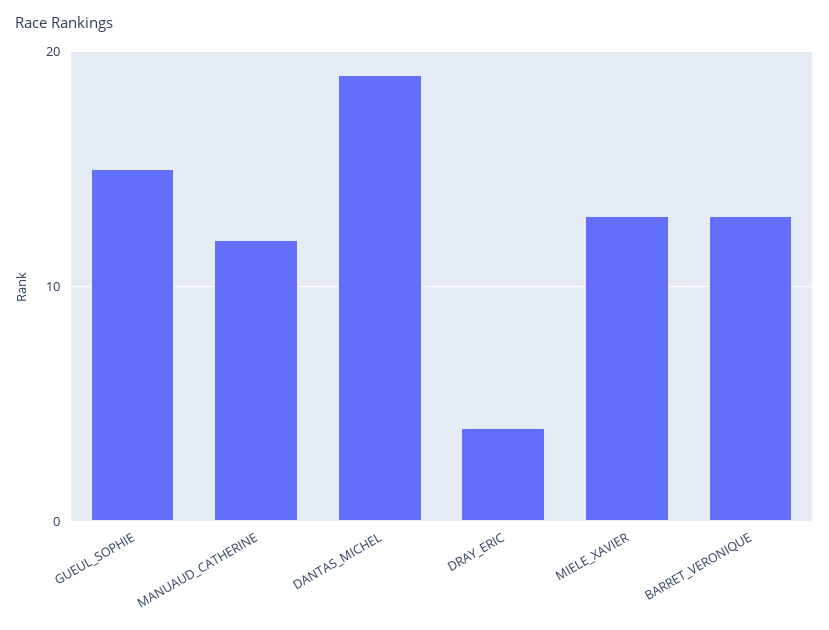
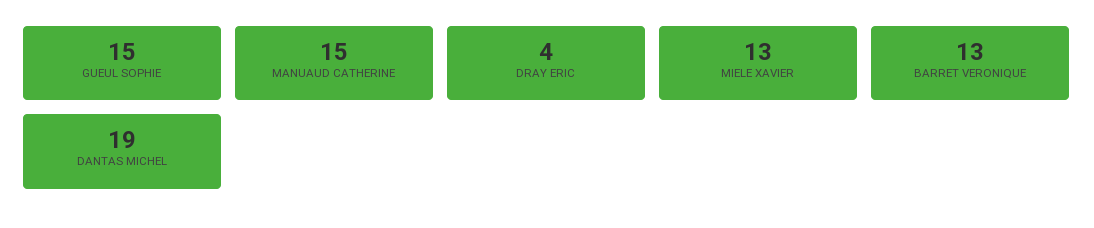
MANUAUD_CATHERINE: 12 -> 15

